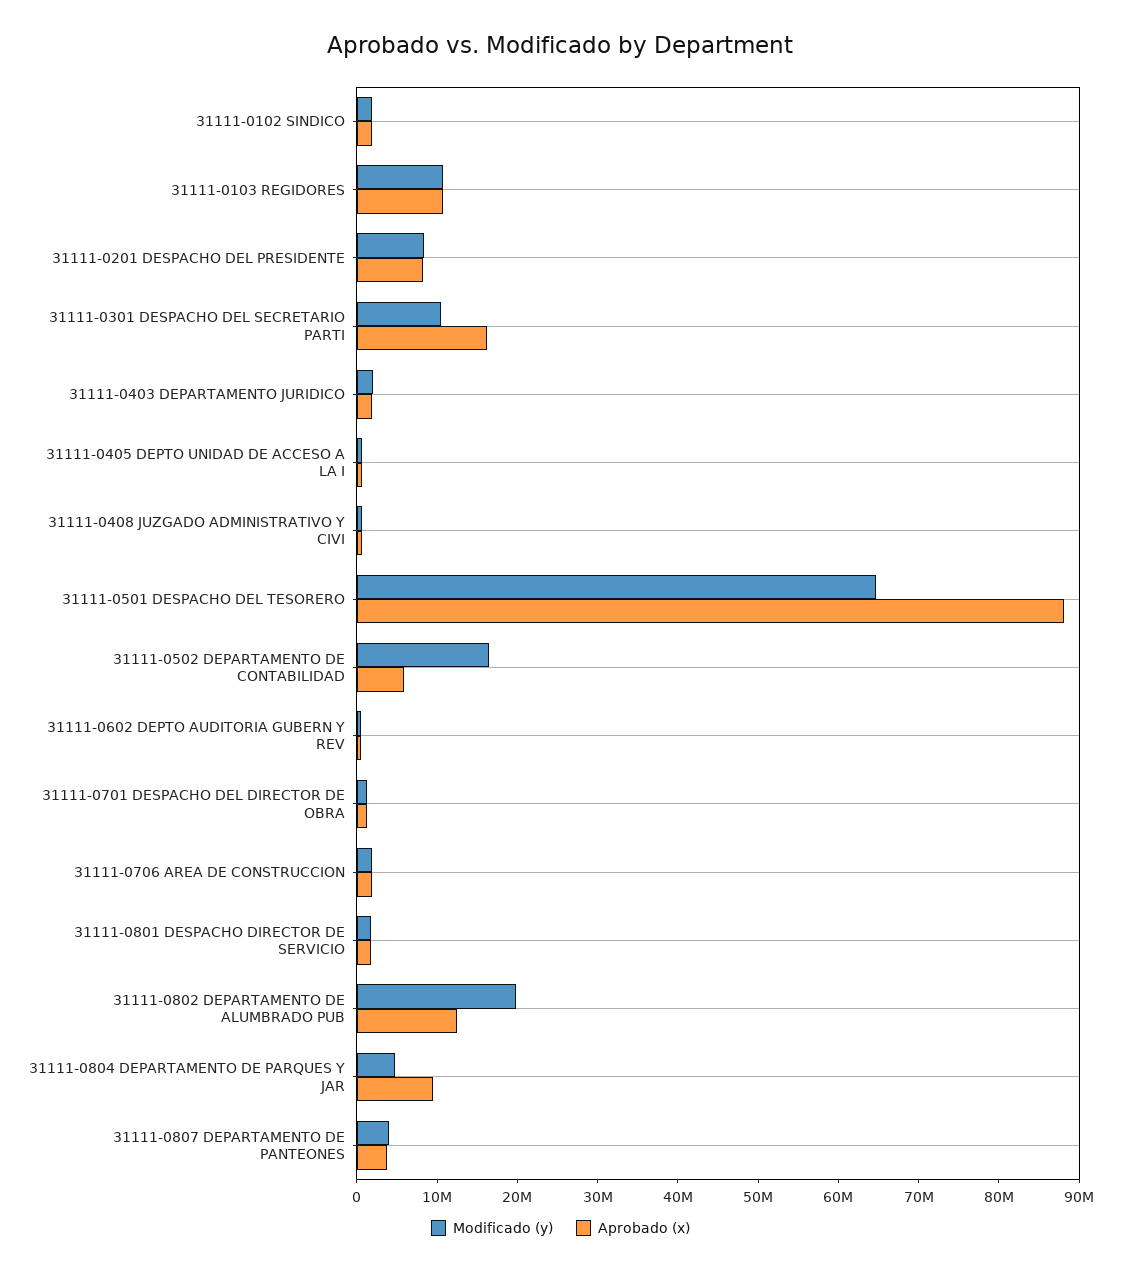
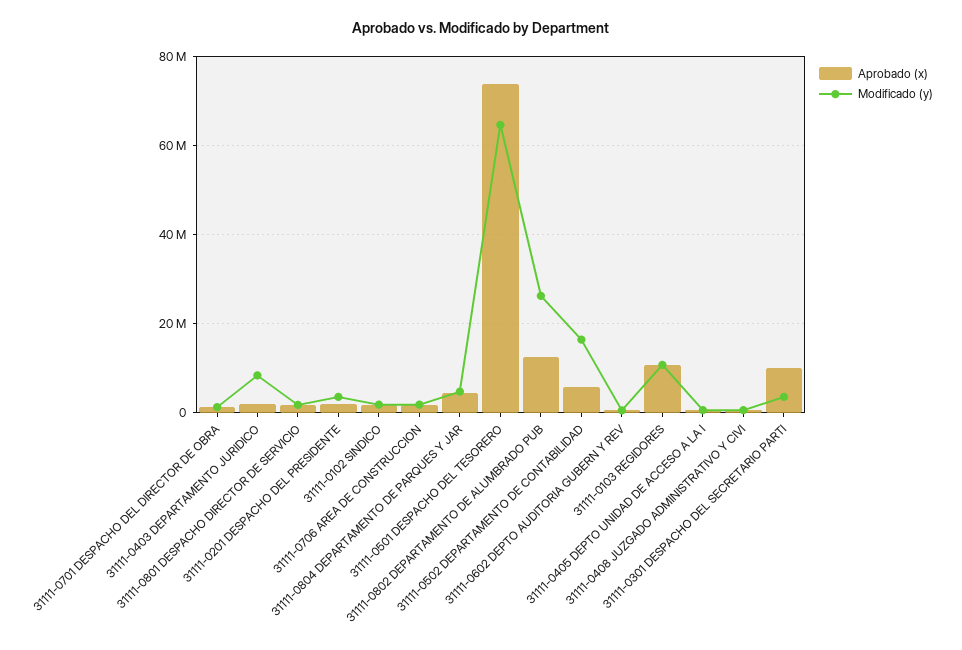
Modificado (y), 31111-0201 DESPACHO DEL PRESIDENTE: 8000000 -> 4000000
Aprobado (x), 31111-0201 DESPACHO DEL PRESIDENTE: 8000000 -> 2000000
Modificado (y), 31111-0301 DESPACHO DEL SECRETARIO PARTI: 10000000 -> 4000000
Aprobado (x), 31111-0301 DESPACHO DEL SECRETARIO PARTI: 16000000 -> 10000000
Modificado (y), 31111-0403 DEPARTAMENTO JURIDICO: 2000000 -> 8000000
Aprobado (x), 31111-0501 DESPACHO DEL TESORERO: 88000000 -> 74000000
Modificado (y), 31111-0802 DEPARTAMENTO DE ALUMBRADO PUB: 20000000 -> 26000000
Aprobado (x), 31111-0804 DEPARTAMENTO DE PARQUES Y JAR: 10000000 -> 4000000
Modificado (y), 31111-0807 DEPARTAMENTO DE PANTEONES: 4000000 -> none
Aprobado (x), 31111-0807 DEPARTAMENTO DE PANTEONES: 4000000 -> none

